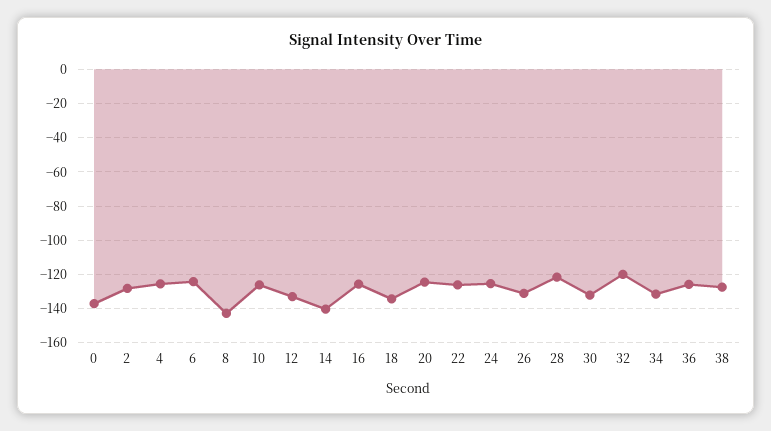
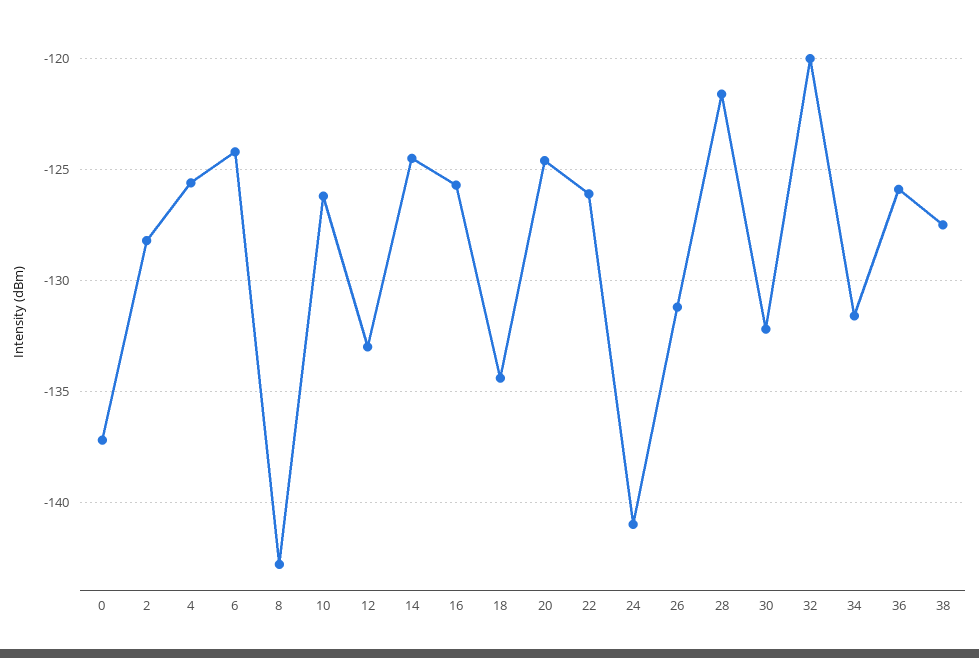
14: -140 -> -124.5
24: -125 -> -141

